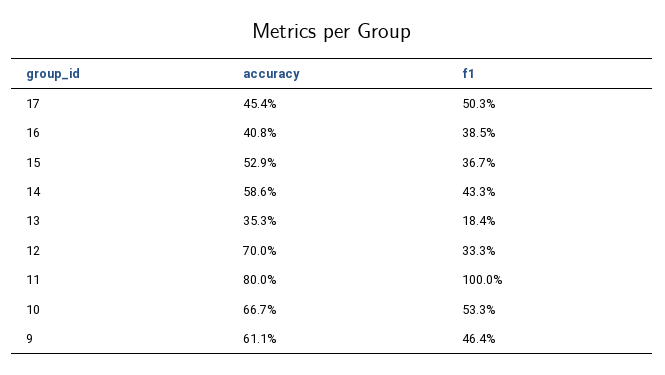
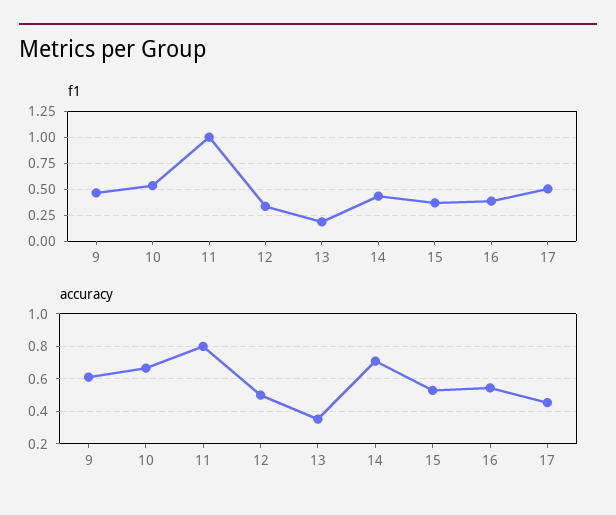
accuracy, 16: 0.408 -> 0.55
accuracy, 14: 0.586 -> 0.7
accuracy, 12: 0.7 -> 0.5

